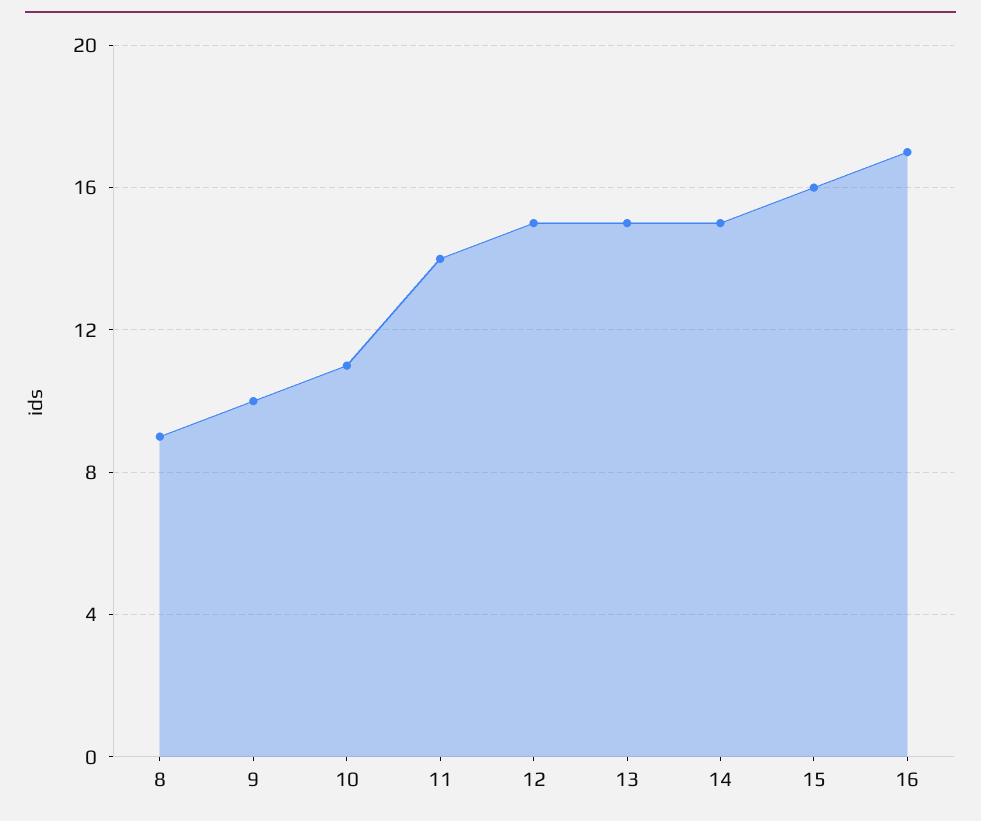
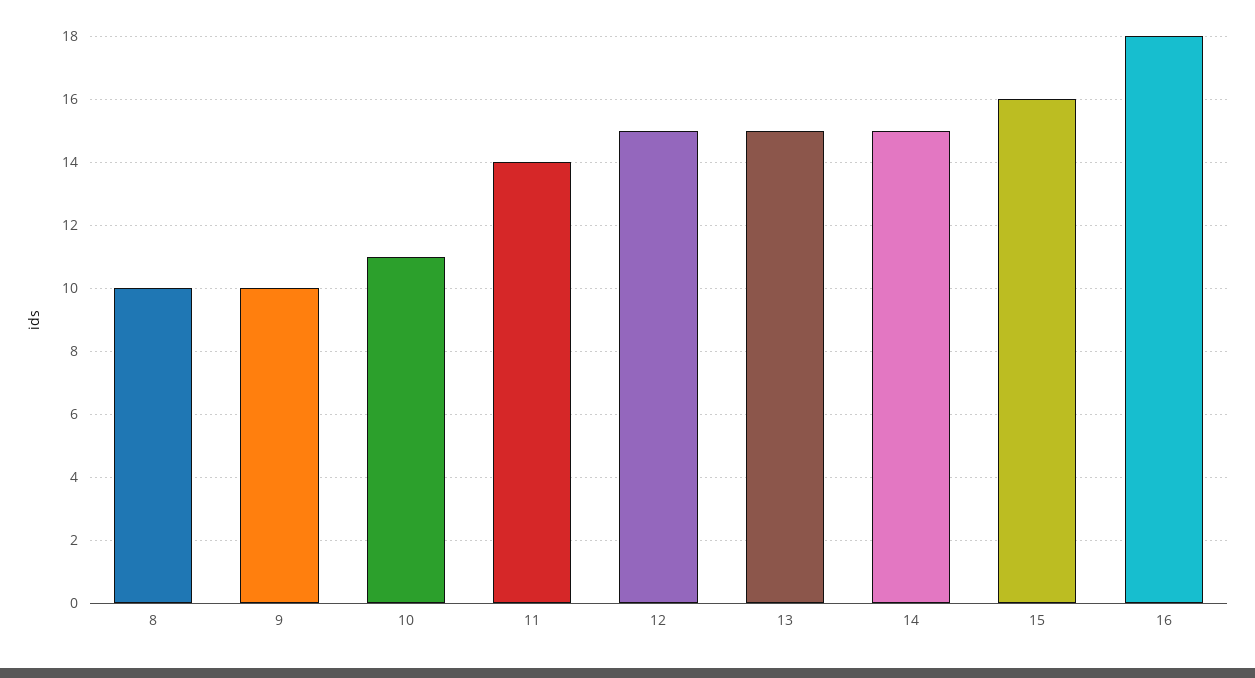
8: 9 -> 10
16: 17 -> 18

